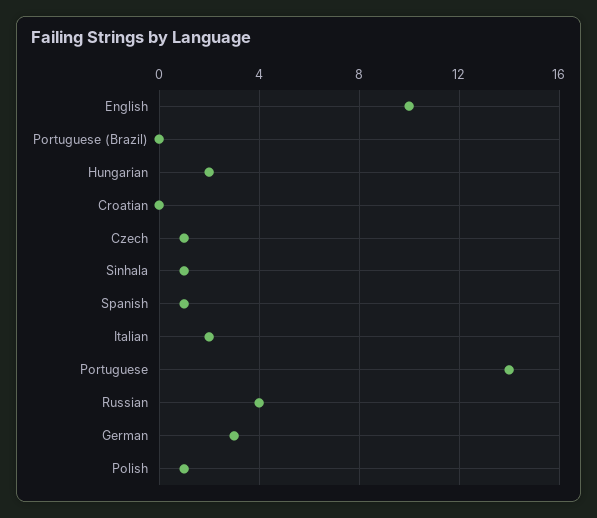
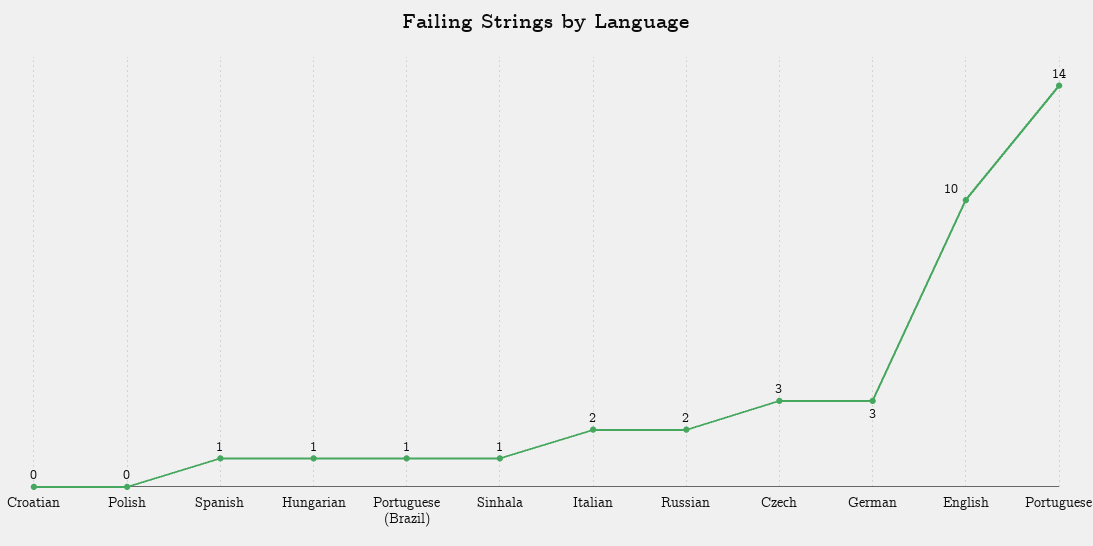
Portuguese (Brazil): 0 -> 1
Hungarian: 2 -> 1
Czech: 1 -> 3
Russian: 4 -> 2
Polish: 1 -> 0

